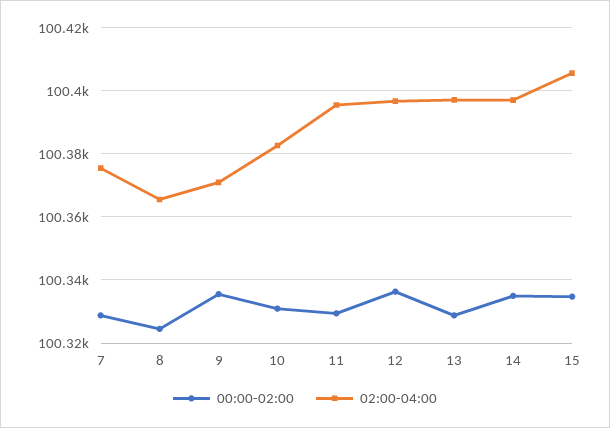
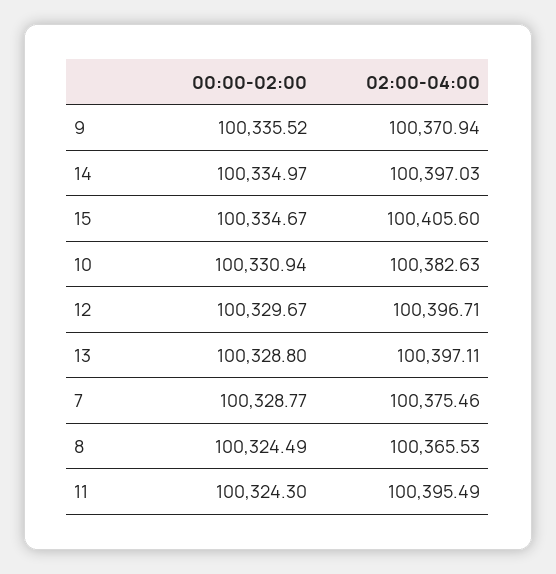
00:00-02:00, 11: 100330 -> 100324.3
00:00-02:00, 12: 100336 -> 100329.67

